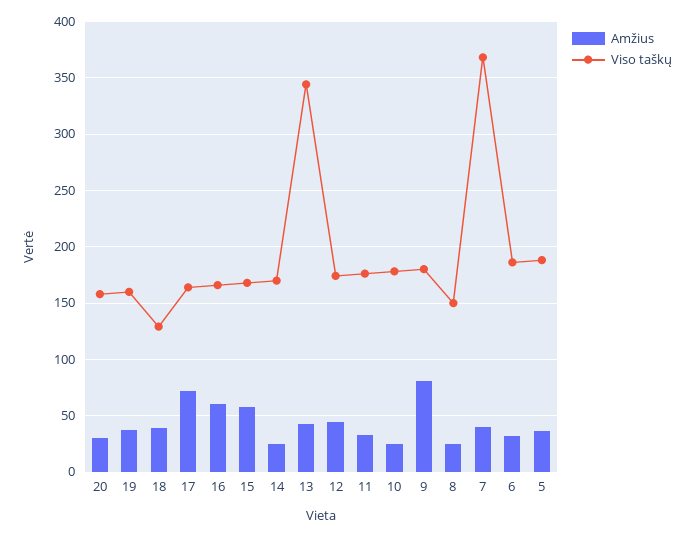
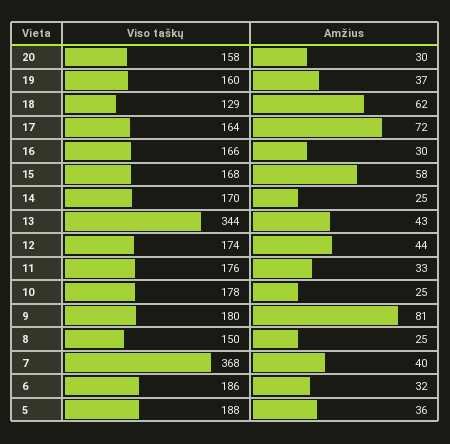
Amžius, 18: 40 -> 62
Amžius, 16: 60 -> 30

